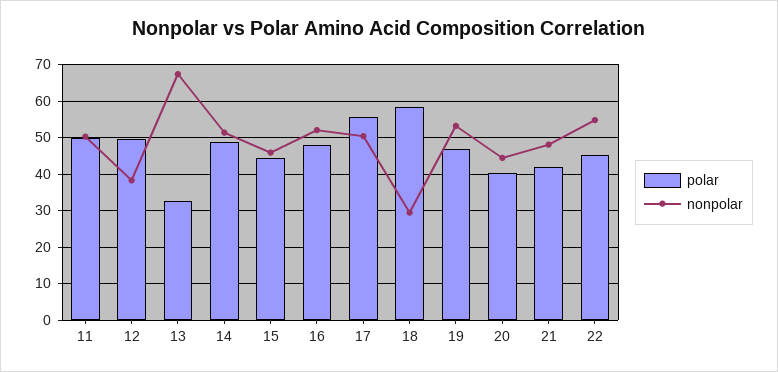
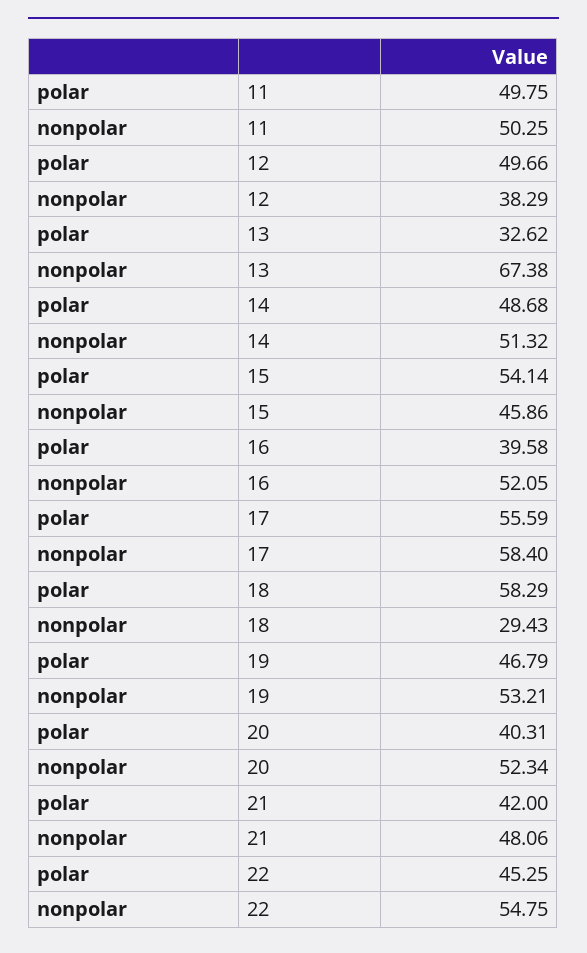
polar, 15: 44 -> 54.14
polar, 16: 48 -> 39.58
nonpolar, 17: 50 -> 58.4
nonpolar, 20: 44 -> 52.34

